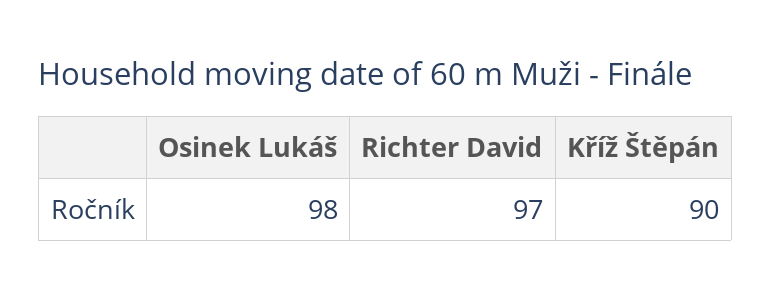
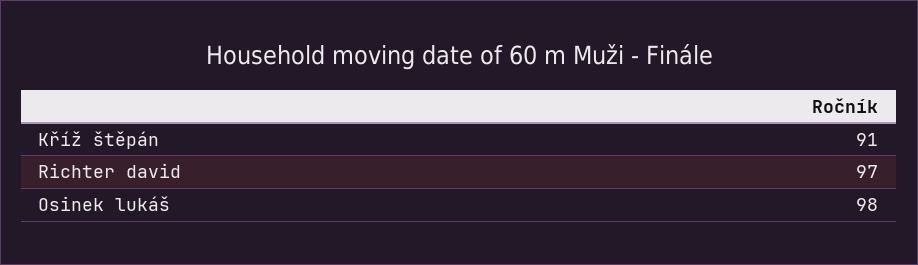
Kříž Štěpán: 90 -> 91

